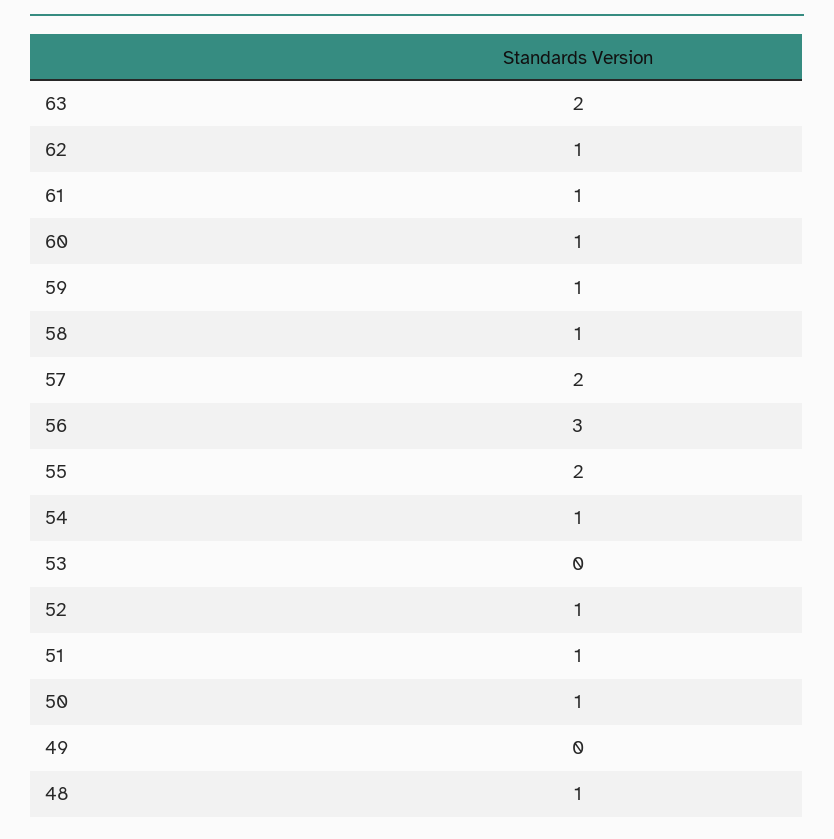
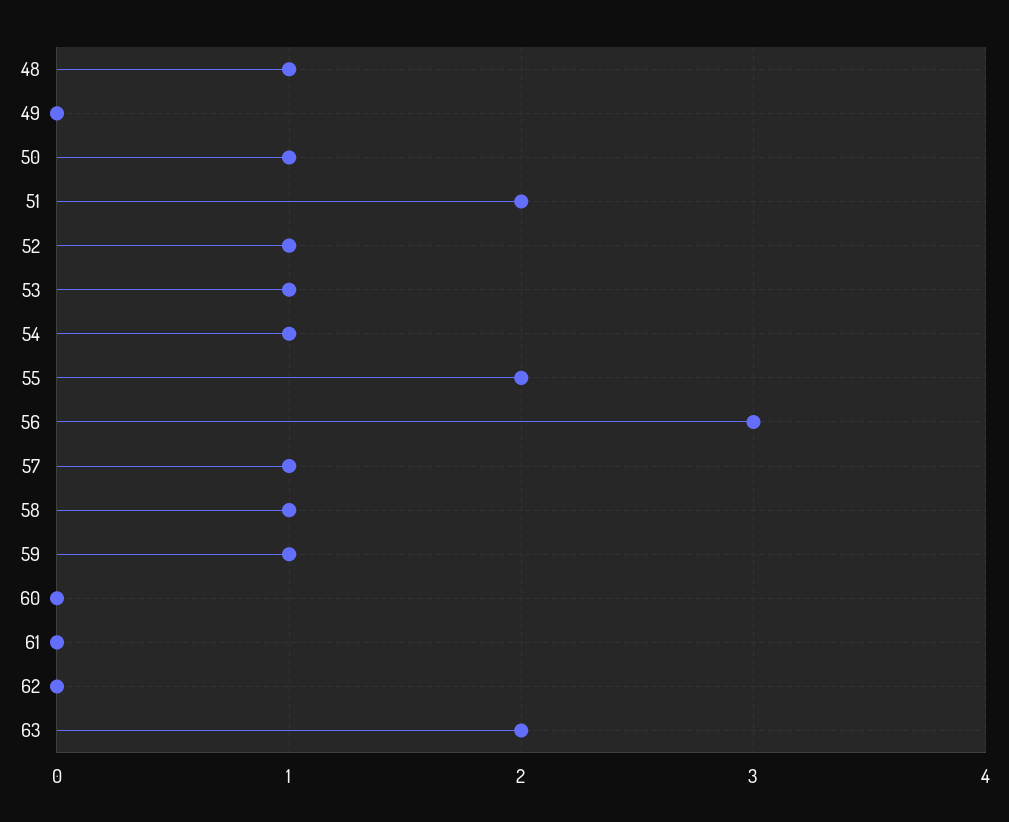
62: 1 -> 0
61: 1 -> 0
60: 1 -> 0
57: 2 -> 1
53: 0 -> 1
51: 1 -> 2

